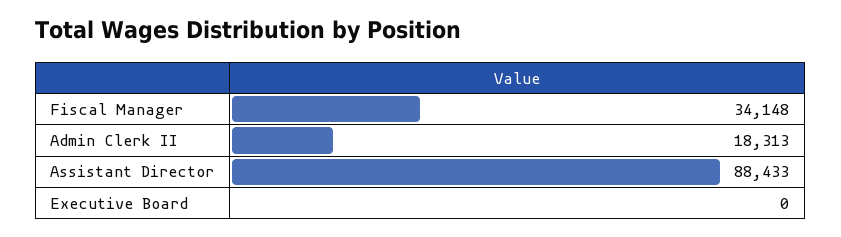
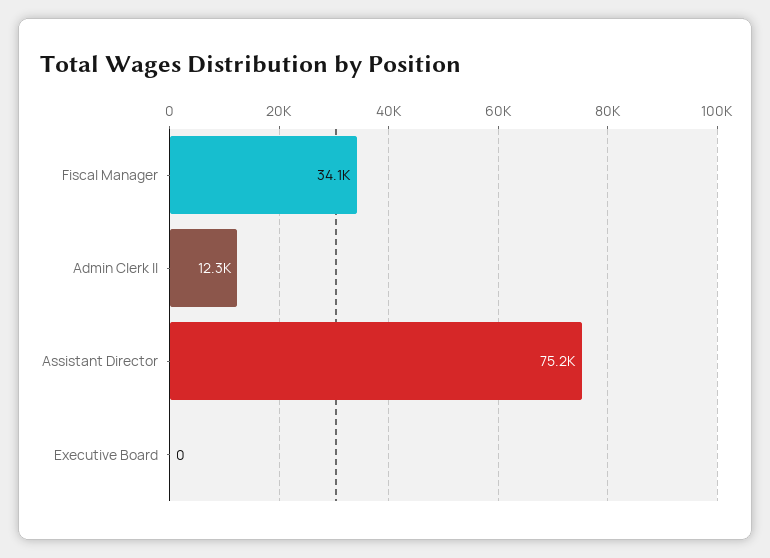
Admin Clerk II: 18313 -> 12300
Assistant Director: 88433 -> 75200

